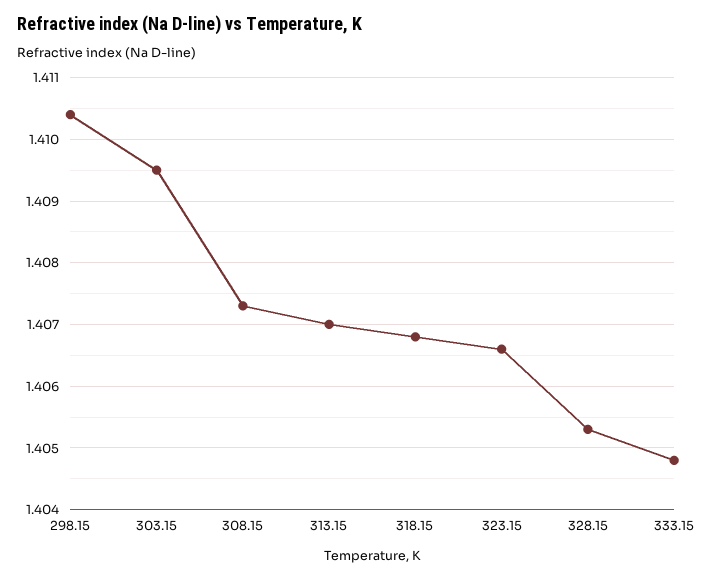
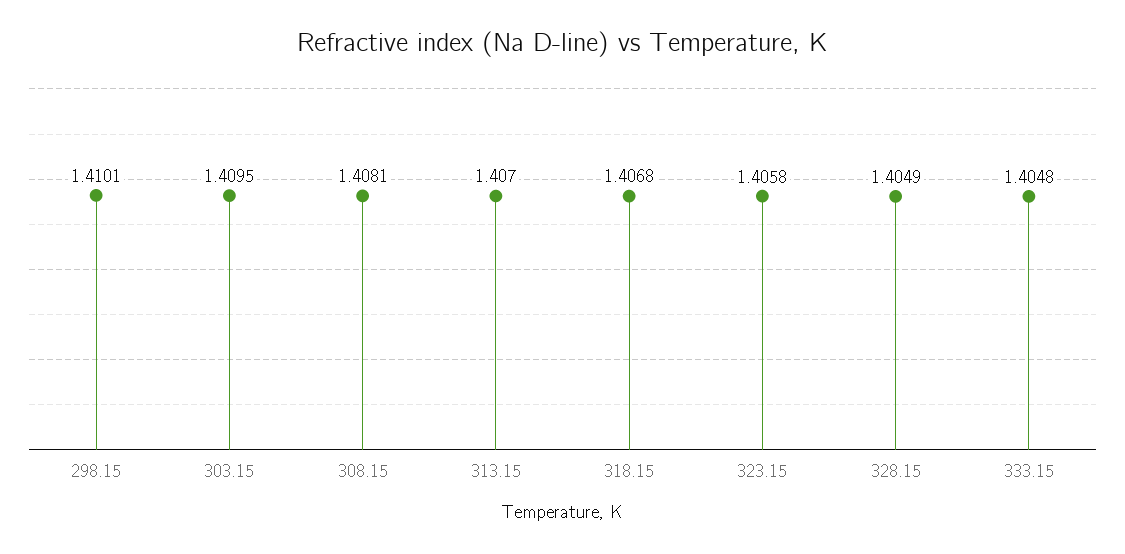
298.15: 1.4104 -> 1.4101
308.15: 1.4073 -> 1.4081
323.15: 1.4066 -> 1.4058
328.15: 1.4053 -> 1.4049

